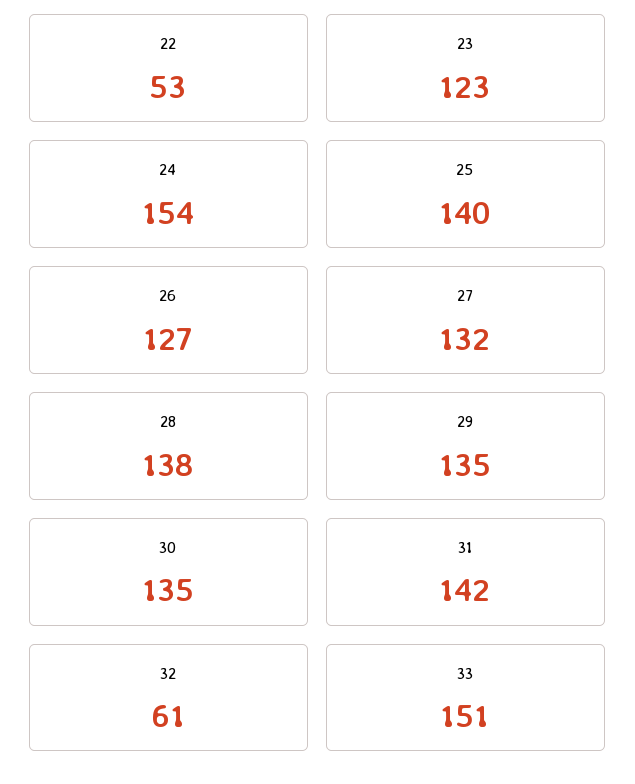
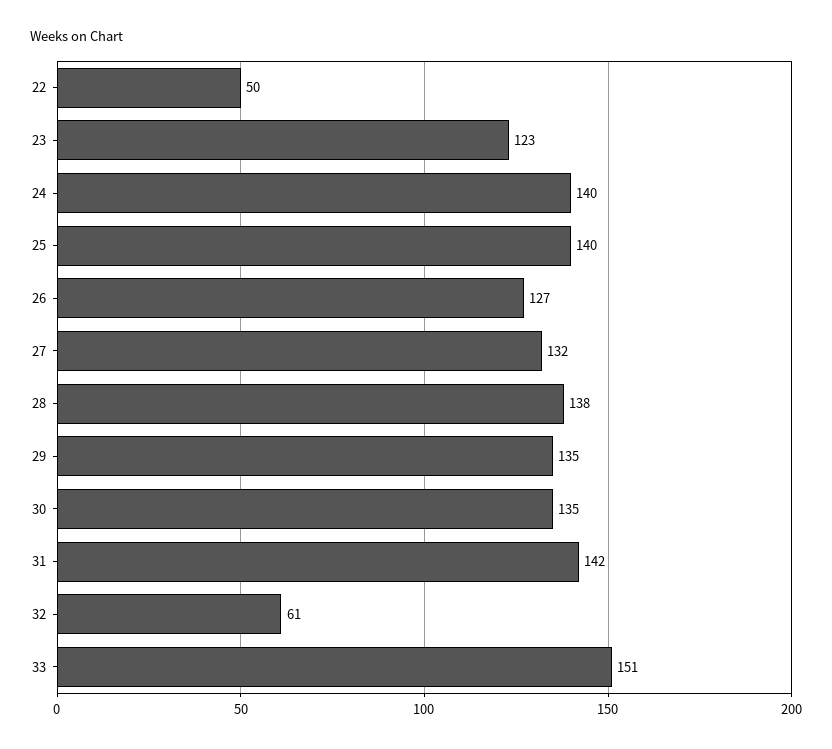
22: 53 -> 50
24: 154 -> 140

